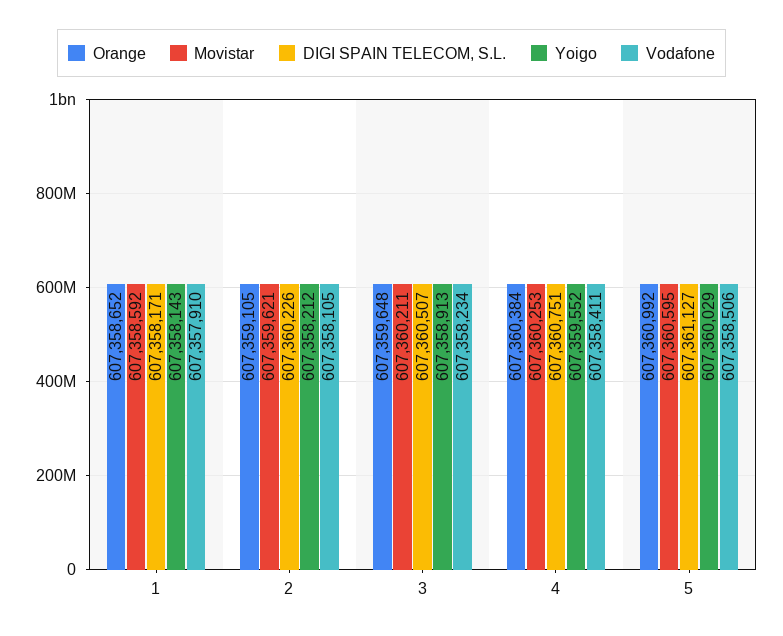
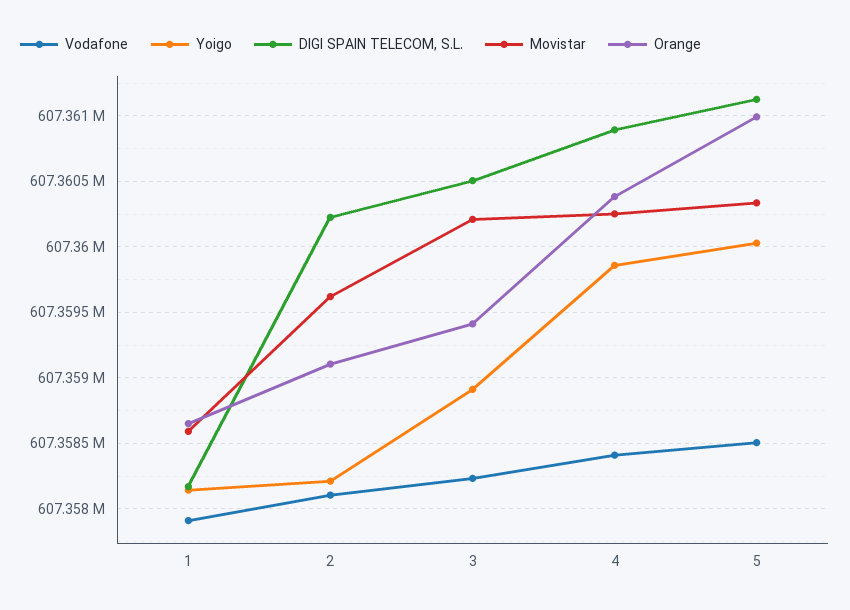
Orange, 3: 607359648 -> 607359400
DIGI SPAIN TELECOM, S.L., 4: 607360751 -> 607360900
Yoigo, 4: 607359552 -> 607359850
Movistar, 5: 607360595 -> 607360350

